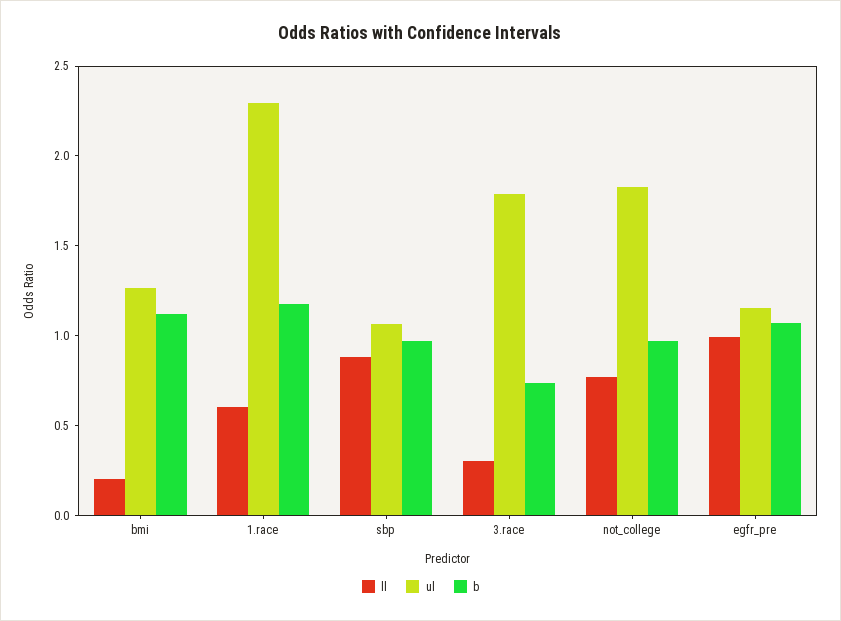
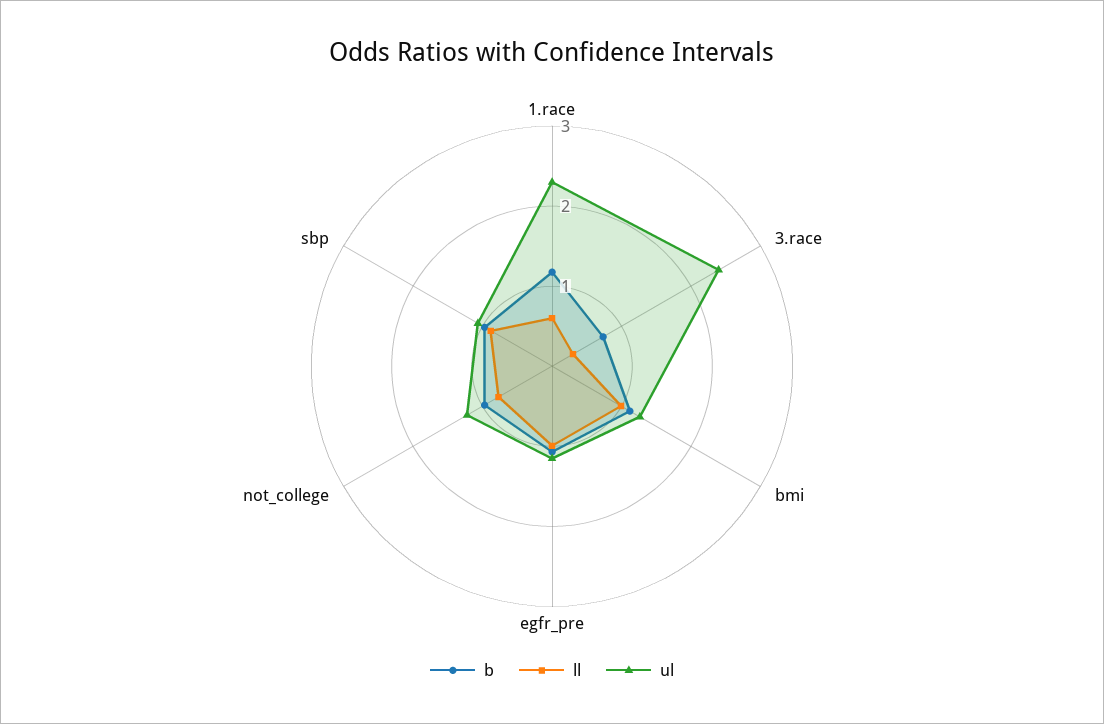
ll, bmi: 0.2 -> 1
ul, 3.race: 1.8 -> 2.4
ul, not_college: 1.8 -> 1.2

